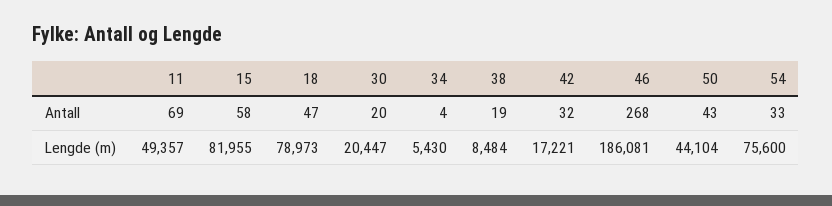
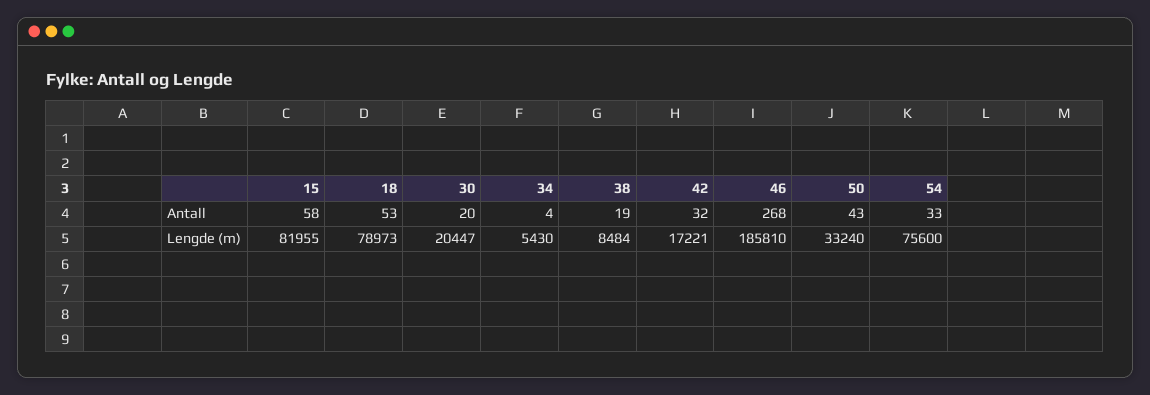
11, Antall: 69 -> none
18, Antall: 47 -> 53
11, Lengde (m): 49357 -> none
46, Lengde (m): 186081 -> 185810
50, Lengde (m): 44104 -> 33240

